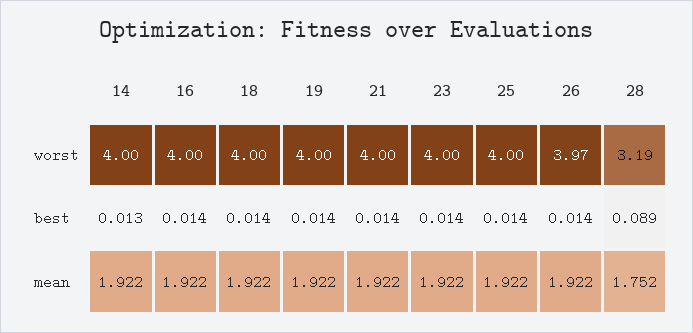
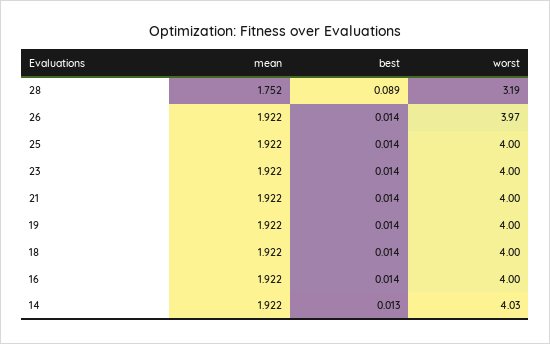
14, worst: 4 -> 4.03

